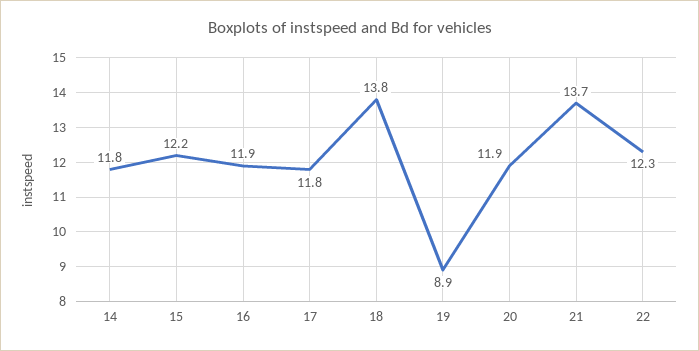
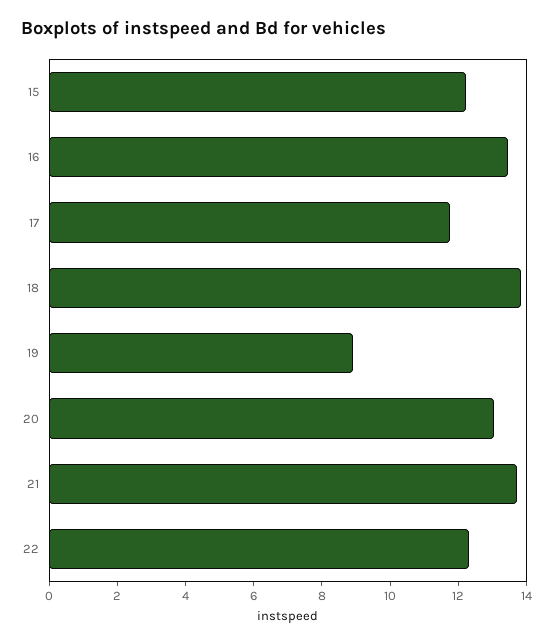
14: 11.8 -> none
16: 11.9 -> 13.5
20: 11.9 -> 13

